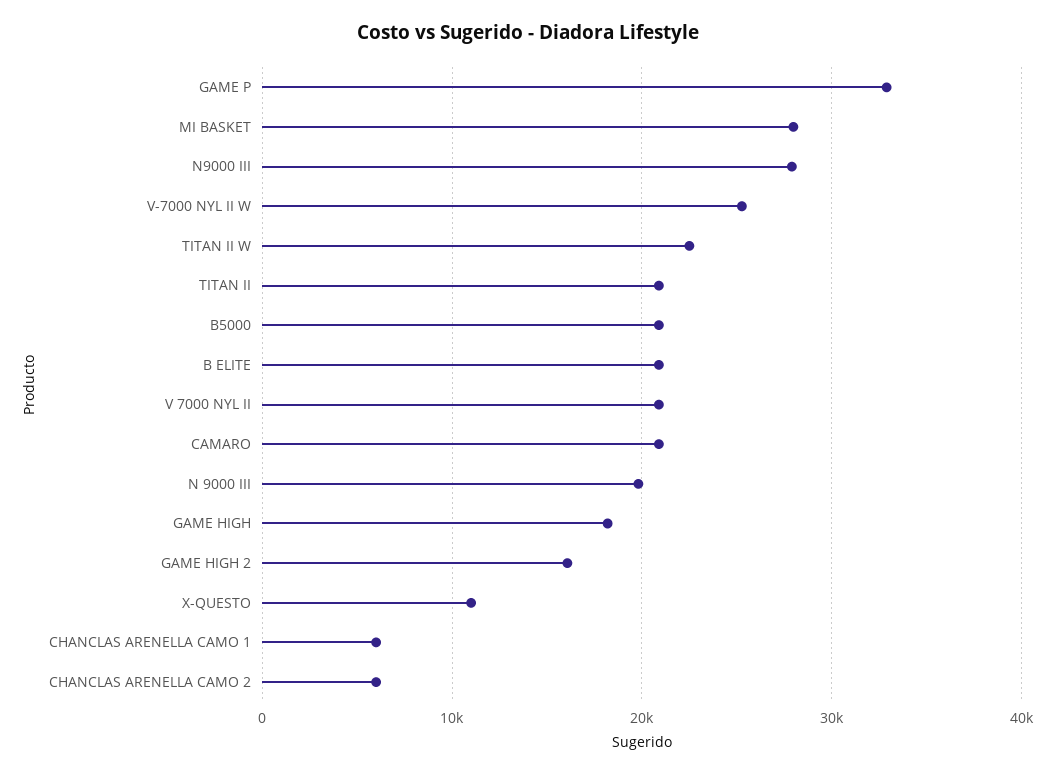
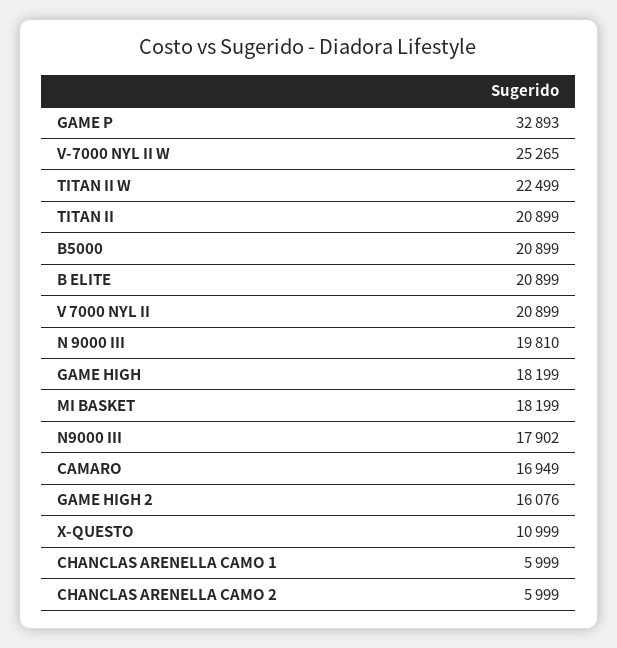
MI BASKET: 28000 -> 18199
N9000 III: 28000 -> 17902
CAMARO: 21000 -> 16949

